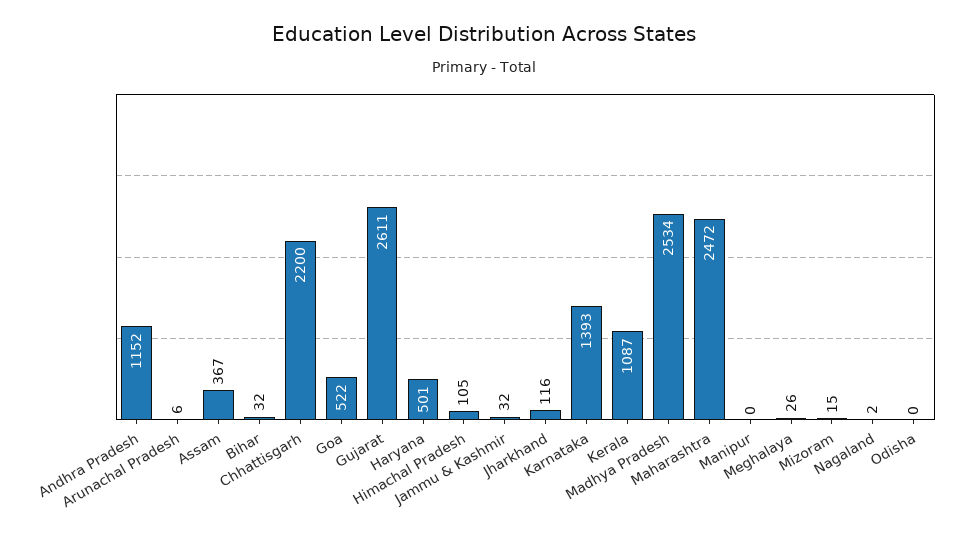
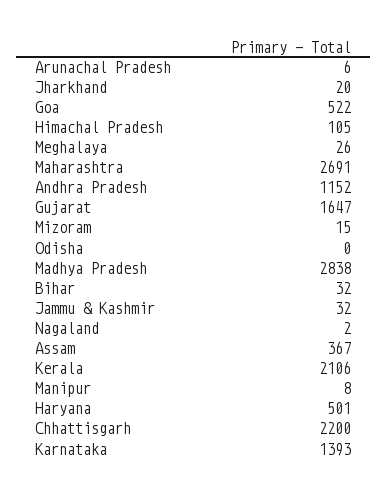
Gujarat: 2611 -> 1647
Jharkhand: 116 -> 20
Kerala: 1087 -> 2106
Madhya Pradesh: 2534 -> 2838
Maharashtra: 2472 -> 2691
Manipur: 0 -> 8

